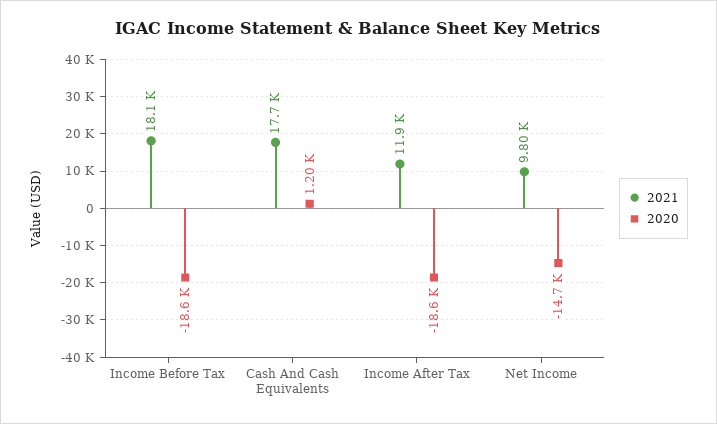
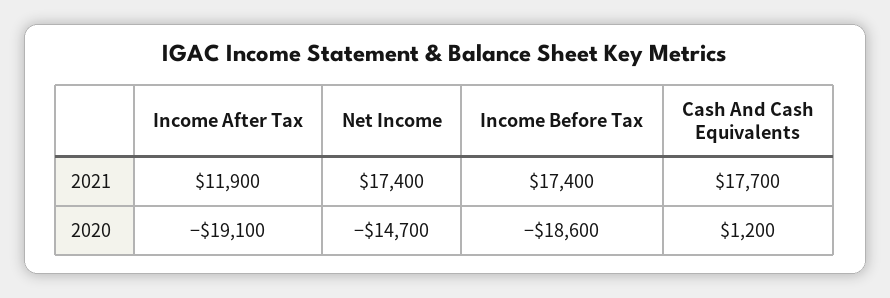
2021, Income Before Tax: 18100 -> 17400
2020, Income After Tax: -18600 -> -19100
2021, Net Income: 9800 -> 17400

